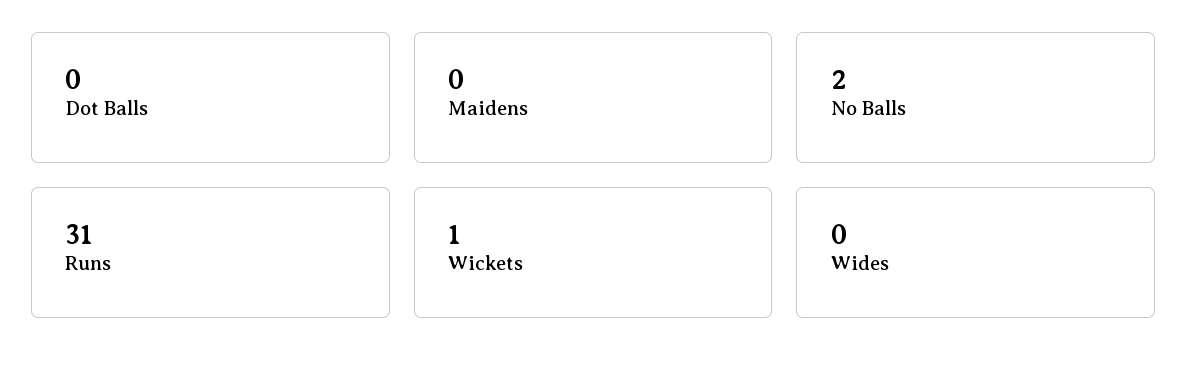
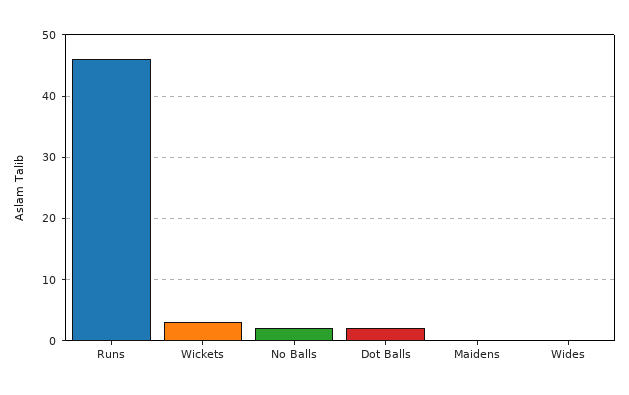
Dot Balls: 0 -> 2
Runs: 31 -> 46
Wickets: 1 -> 3

